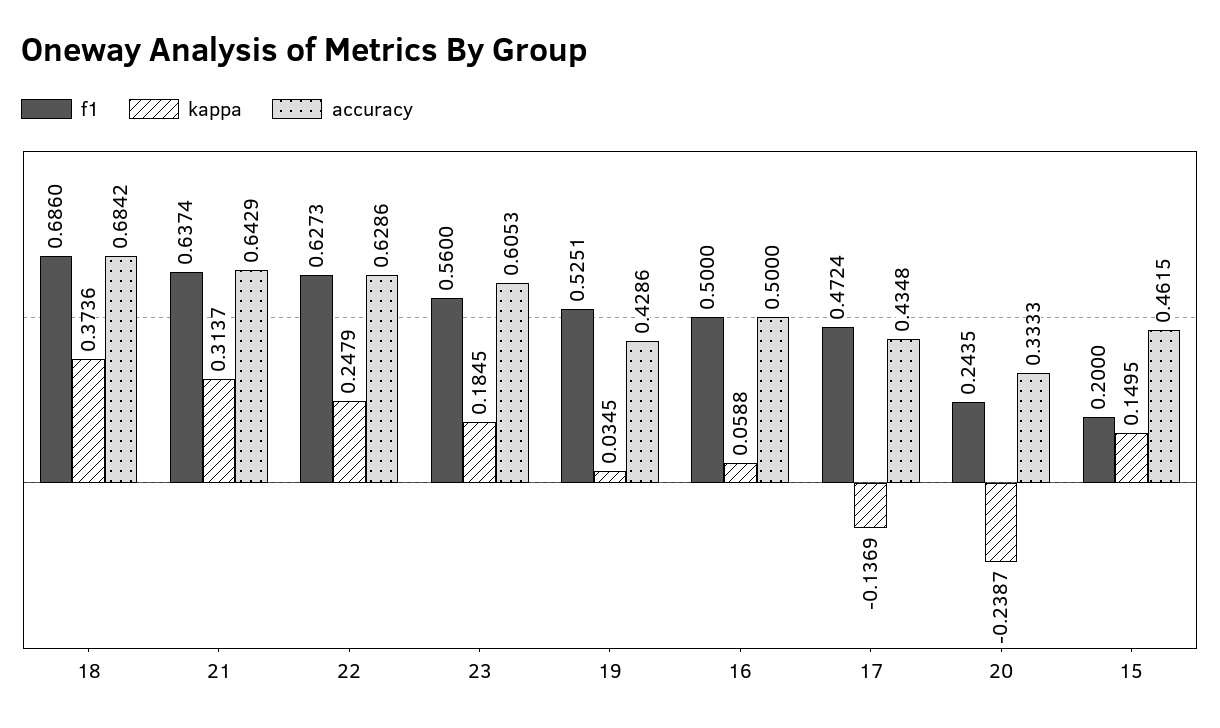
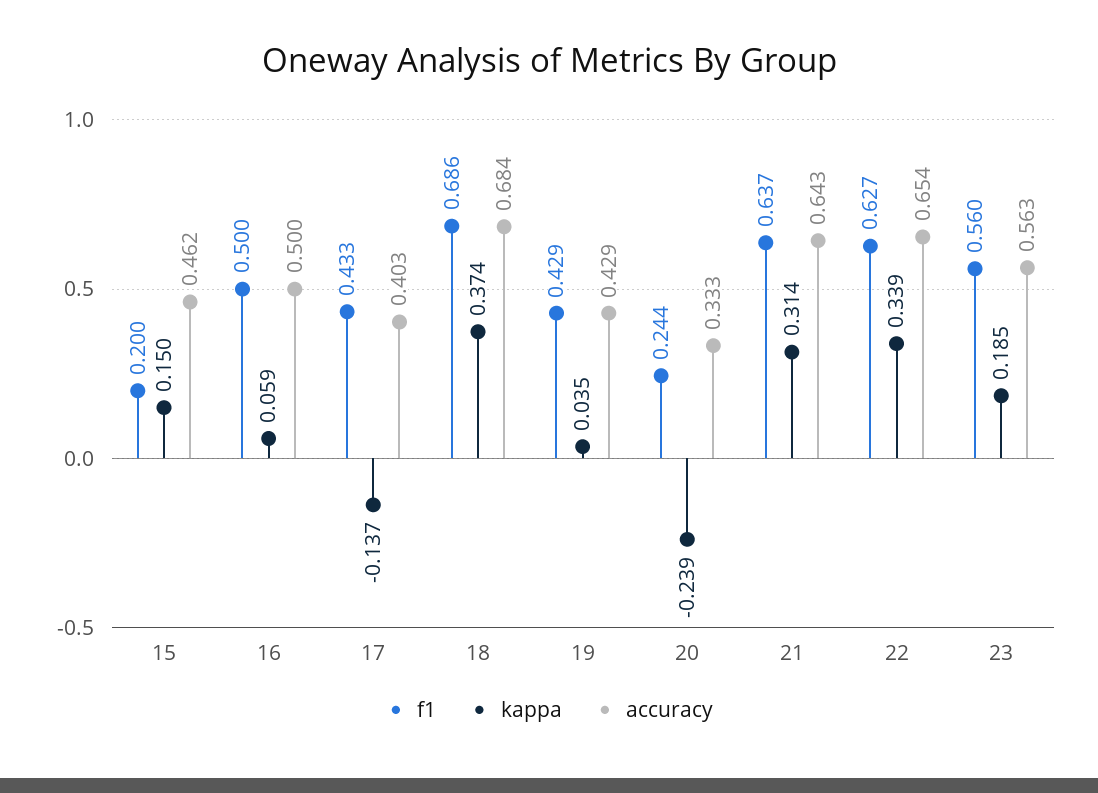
kappa, 22: 0.2479 -> 0.339
accuracy, 22: 0.6286 -> 0.654
accuracy, 23: 0.6053 -> 0.563
f1, 19: 0.5251 -> 0.429
f1, 17: 0.4724 -> 0.433
accuracy, 17: 0.4348 -> 0.403

